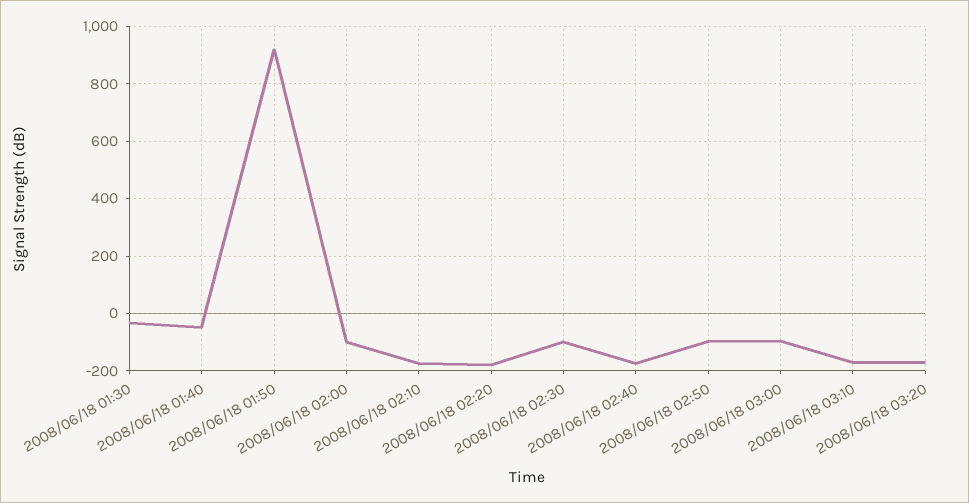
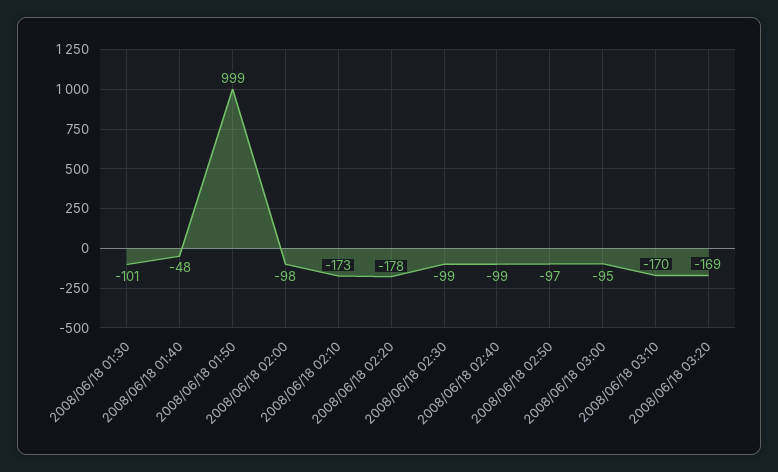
2008/06/18 01:30: -25 -> -101
2008/06/18 01:50: 925 -> 999
2008/06/18 02:40: -175 -> -99

